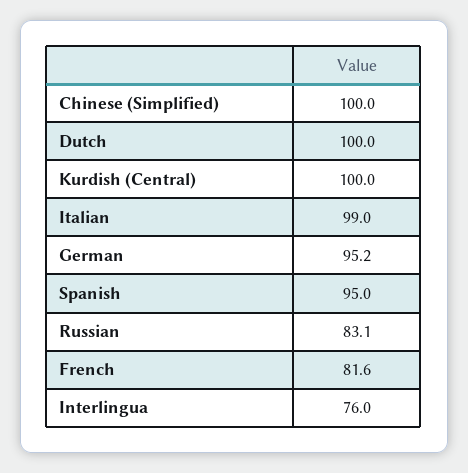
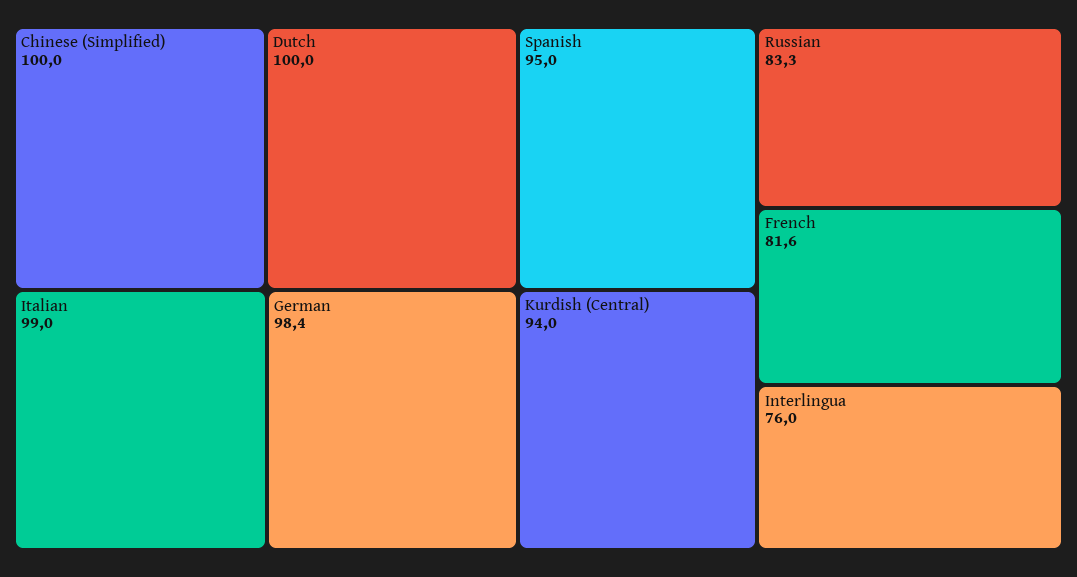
Kurdish (Central): 100 -> 94
German: 95.2 -> 98.4
Russian: 83.1 -> 83.3

